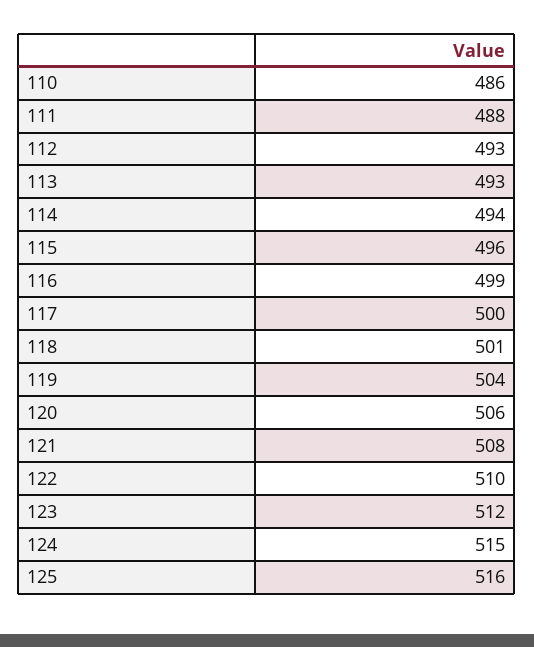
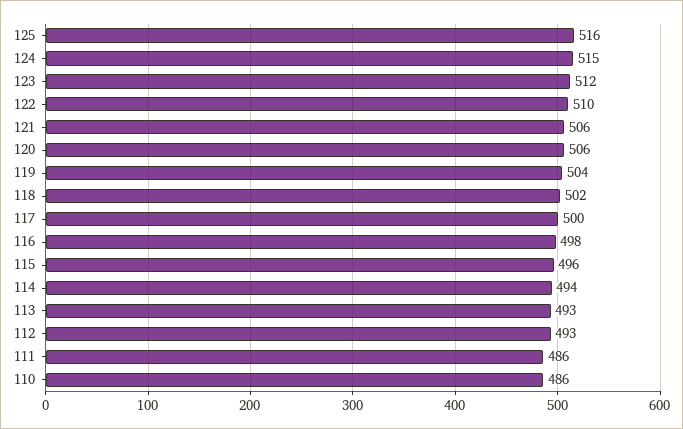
111: 488 -> 486
116: 499 -> 498
118: 501 -> 502
121: 508 -> 506

